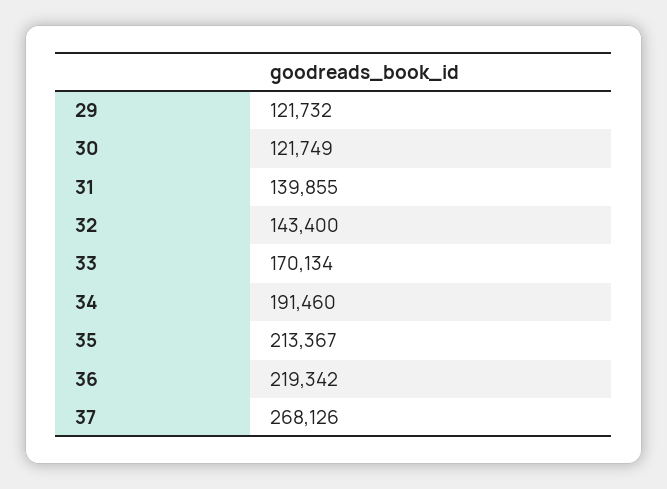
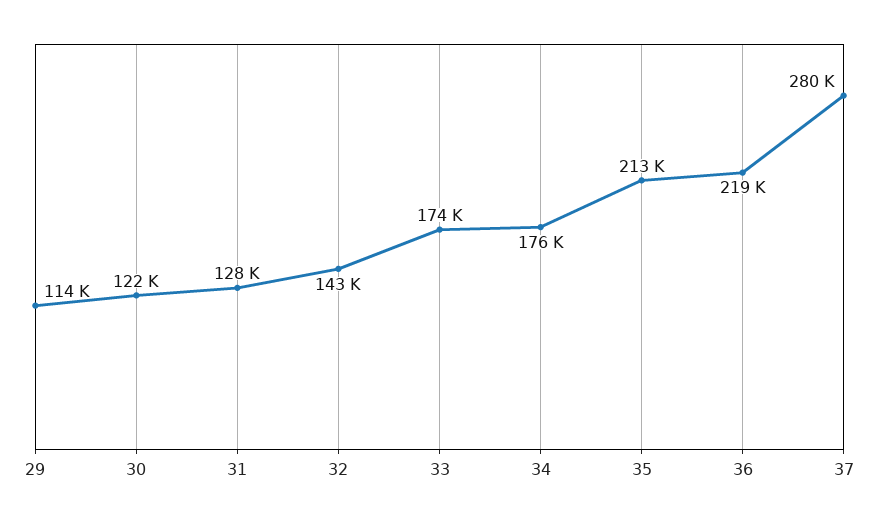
29: 121732 -> 114000
31: 139855 -> 128000
33: 170134 -> 174000
34: 191460 -> 176000
37: 268126 -> 280000

